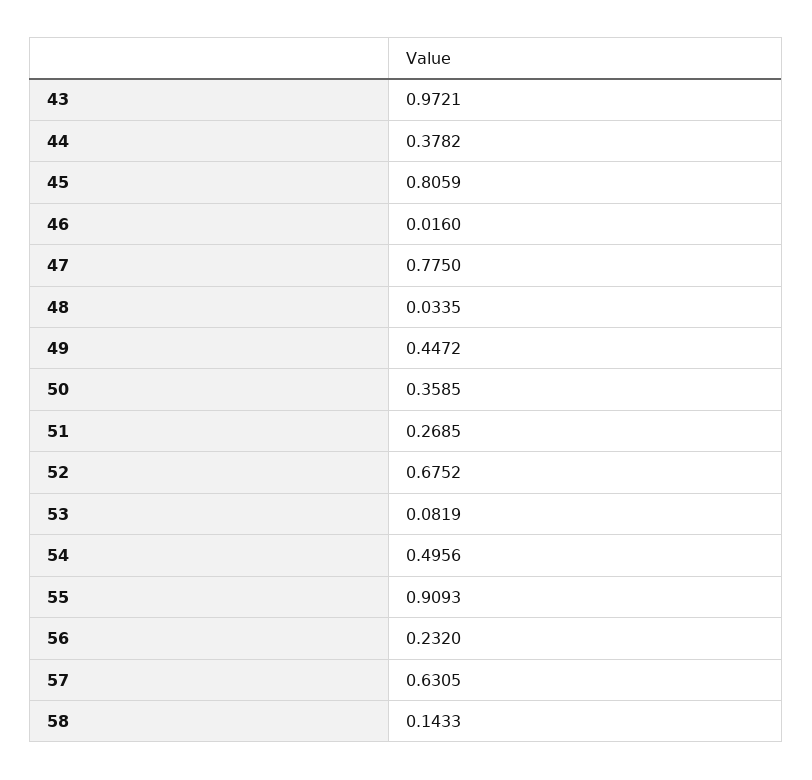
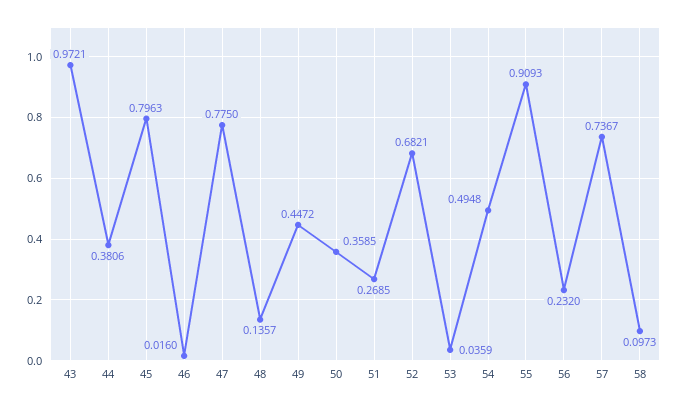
44: 0.3782 -> 0.3806
45: 0.8059 -> 0.7963
48: 0.0335 -> 0.1357
52: 0.6752 -> 0.6821
53: 0.0819 -> 0.0359
54: 0.4956 -> 0.4948
57: 0.6305 -> 0.7367
58: 0.1433 -> 0.0973

